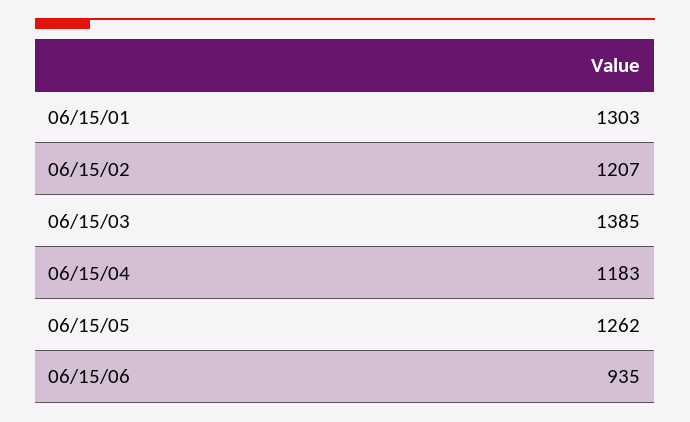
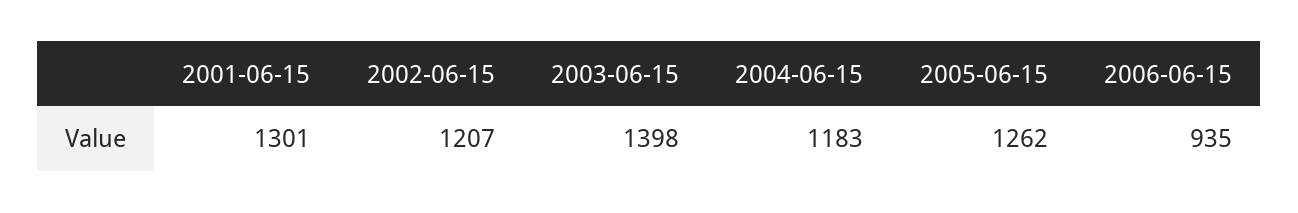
06/15/01: 1303 -> 1301
06/15/03: 1385 -> 1398

